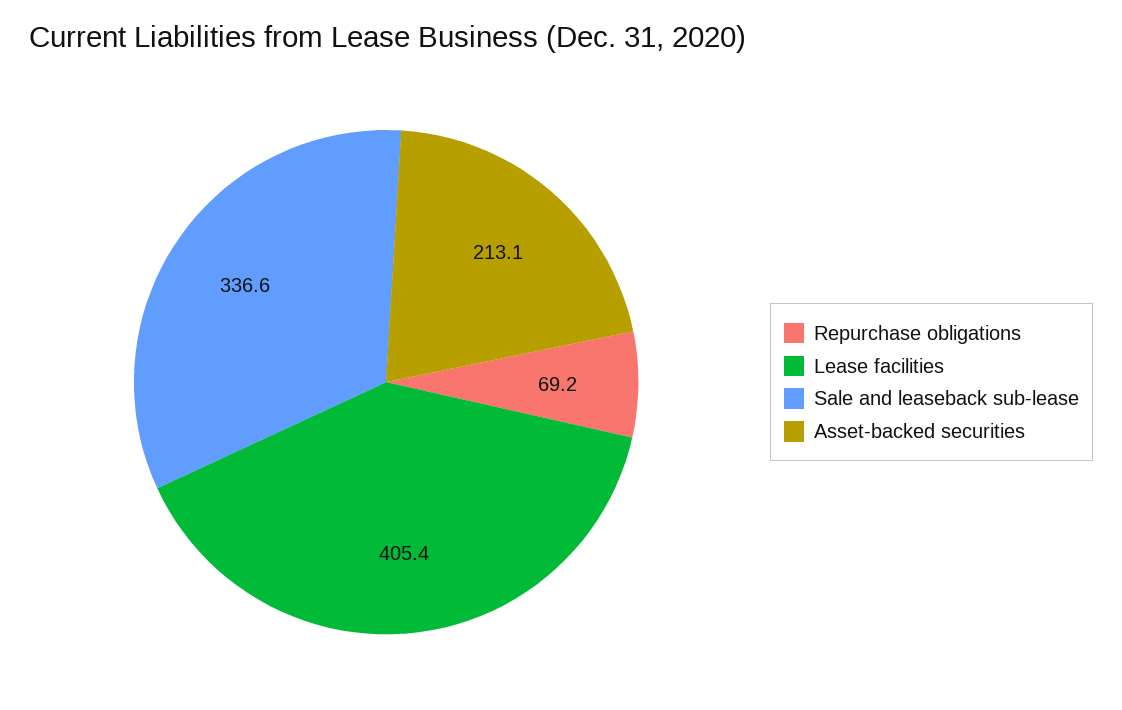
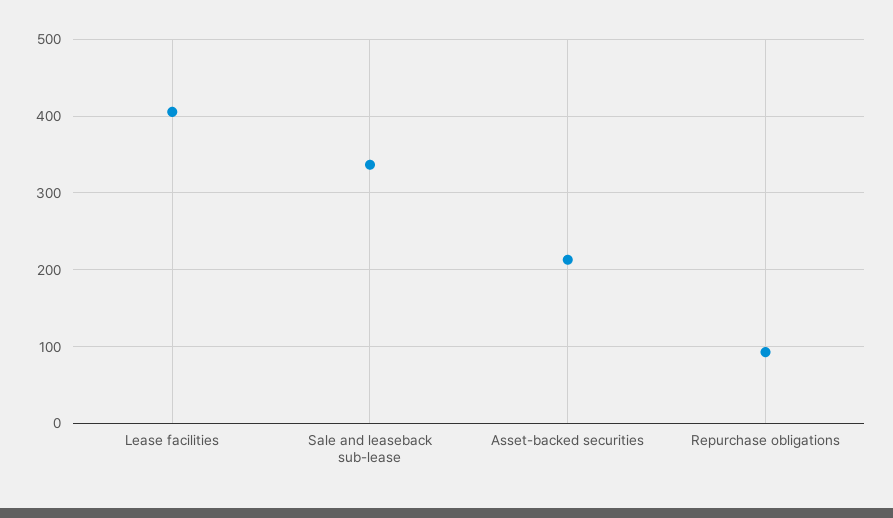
Repurchase obligations: 69.2 -> 90

